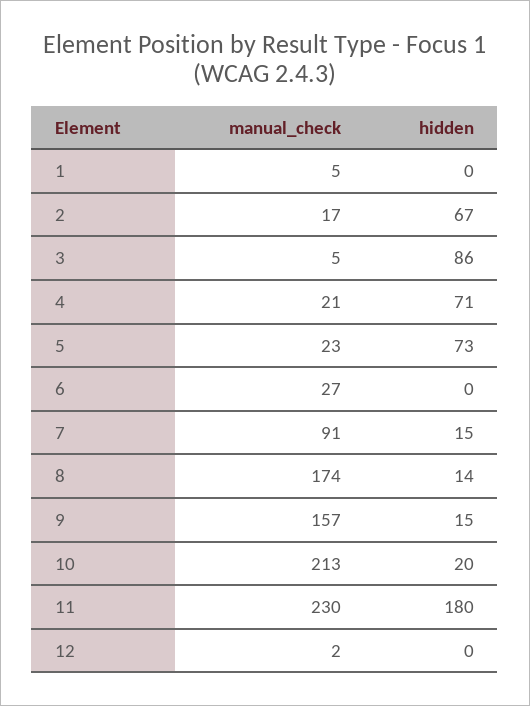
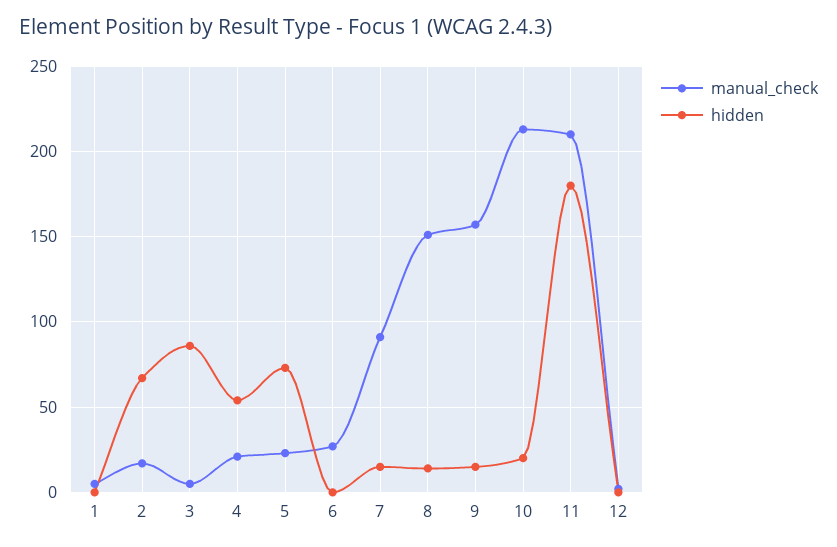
hidden, 4: 71 -> 55
manual_check, 8: 174 -> 150
manual_check, 11: 230 -> 210

